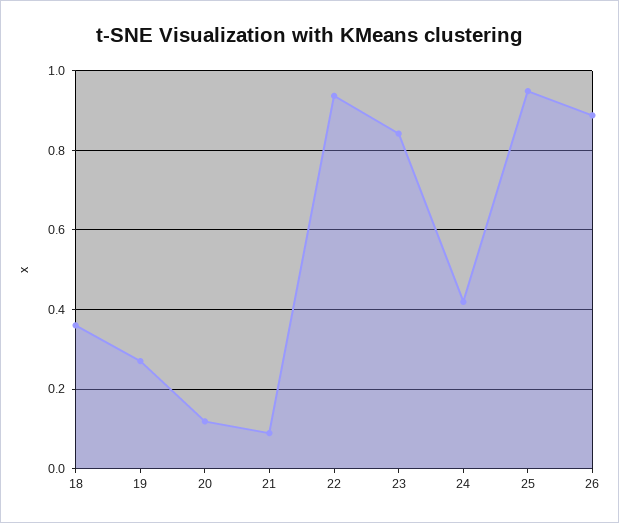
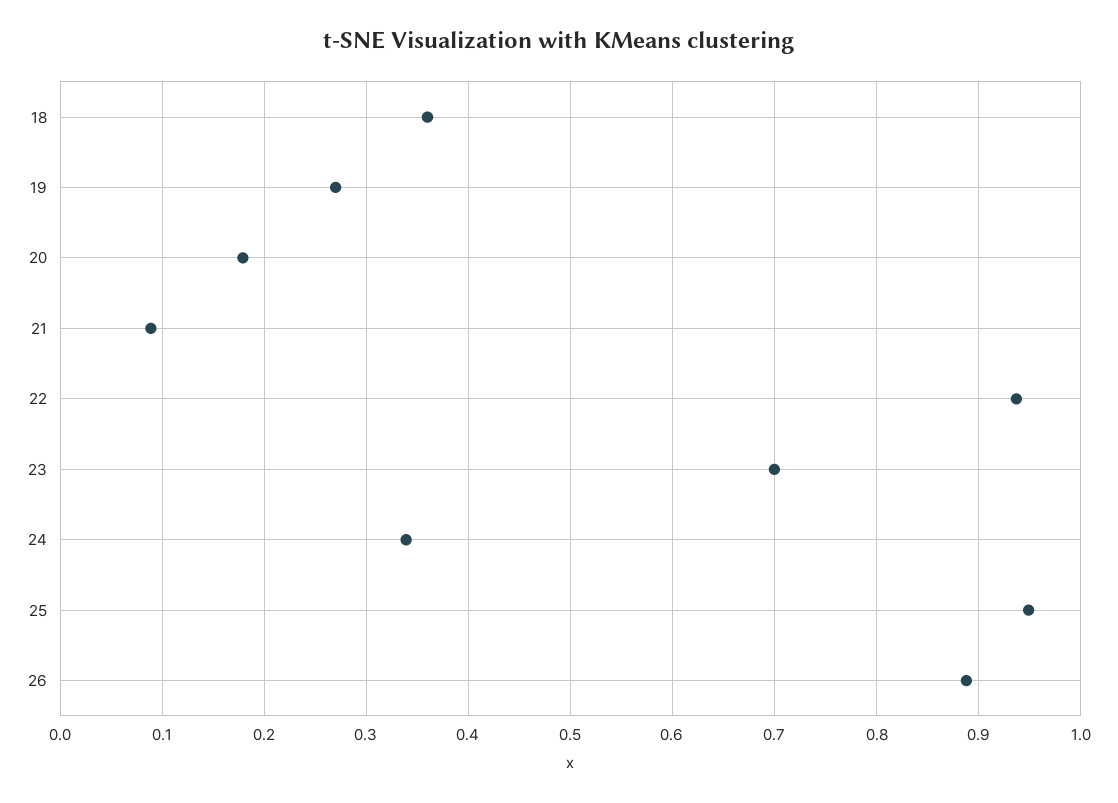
20: 0.12 -> 0.18
23: 0.84 -> 0.7
24: 0.42 -> 0.34

